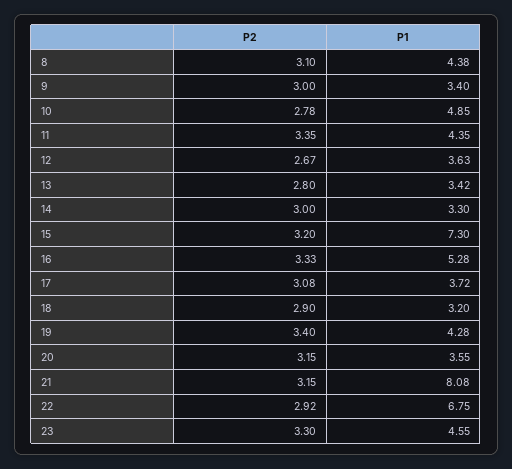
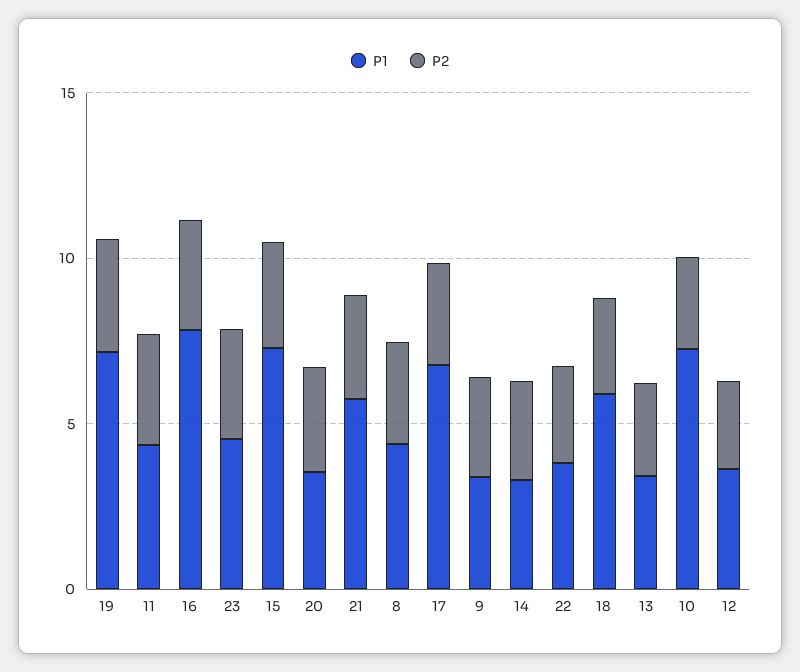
P1, 10: 4.85 -> 7
P1, 16: 5.28 -> 8
P1, 17: 3.72 -> 7
P1, 18: 3.2 -> 6
P1, 19: 4.28 -> 7
P1, 21: 8.08 -> 6
P1, 22: 6.75 -> 4

